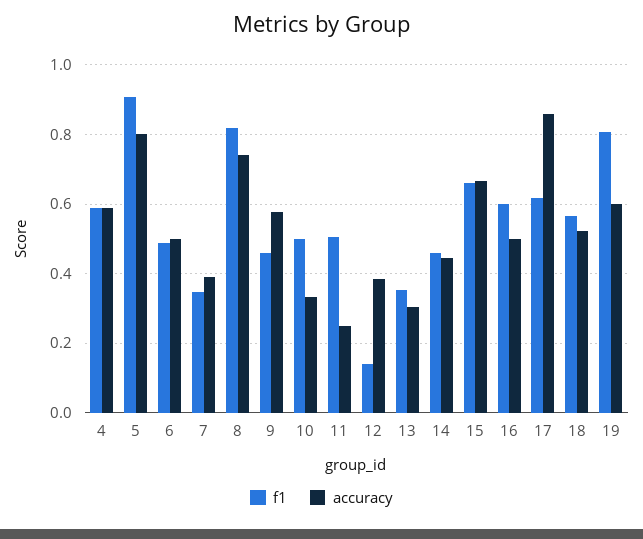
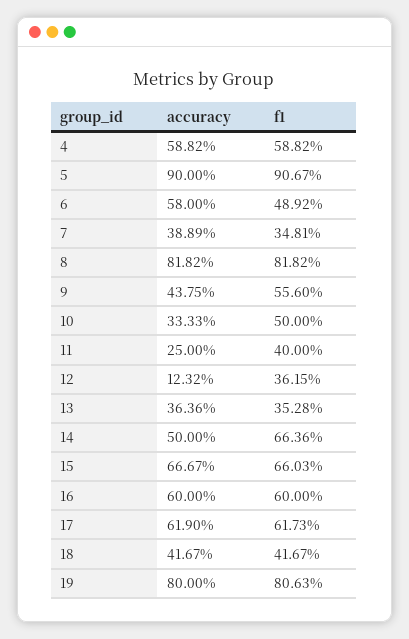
accuracy, 5: 0.8 -> 0.9
accuracy, 6: 0.5 -> 0.58
accuracy, 8: 0.74 -> 0.8182
f1, 9: 0.46 -> 0.556
accuracy, 9: 0.58 -> 0.4375
f1, 11: 0.5 -> 0.4
f1, 12: 0.14 -> 0.3615
accuracy, 12: 0.38 -> 0.1232
accuracy, 13: 0.3 -> 0.3636
f1, 14: 0.46 -> 0.6636
accuracy, 14: 0.44 -> 0.5
accuracy, 16: 0.5 -> 0.6
accuracy, 17: 0.86 -> 0.619
f1, 18: 0.56 -> 0.4167
accuracy, 18: 0.52 -> 0.4167
accuracy, 19: 0.6 -> 0.8

